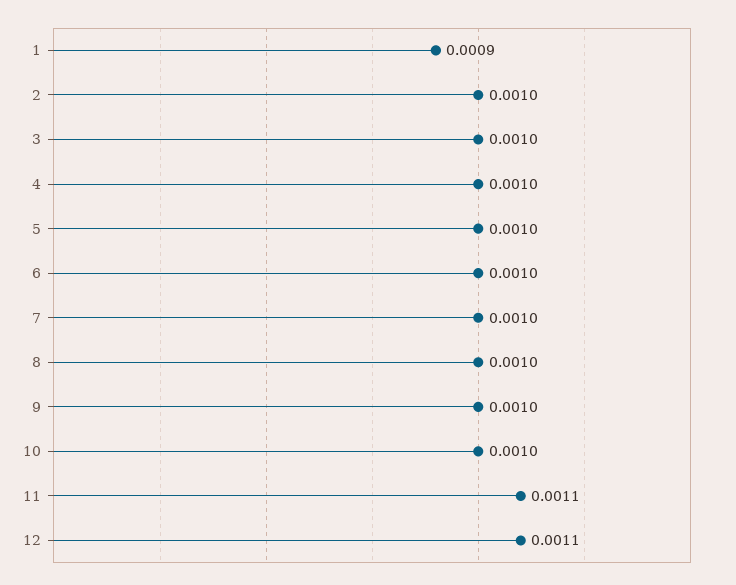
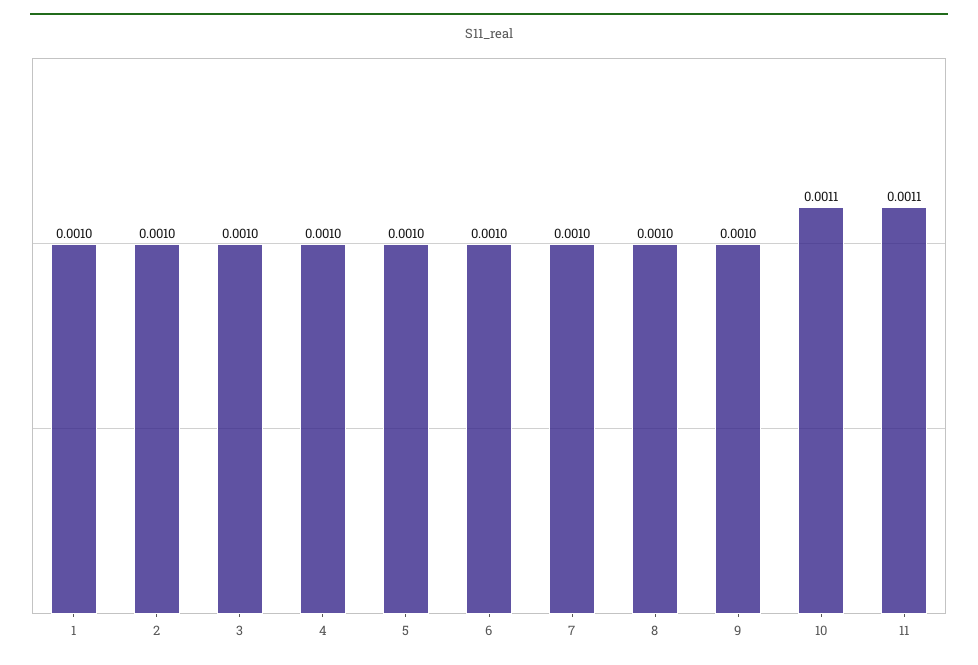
1: 0.0009 -> 0.001
10: 0.001 -> 0.0011
12: 0.0011 -> none

